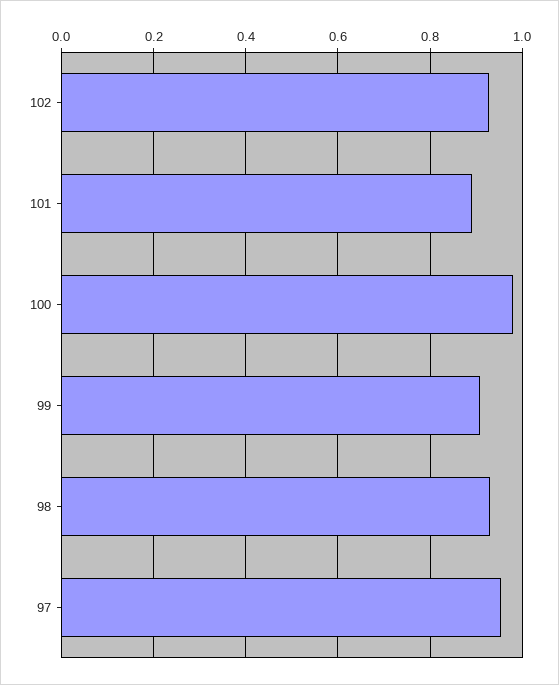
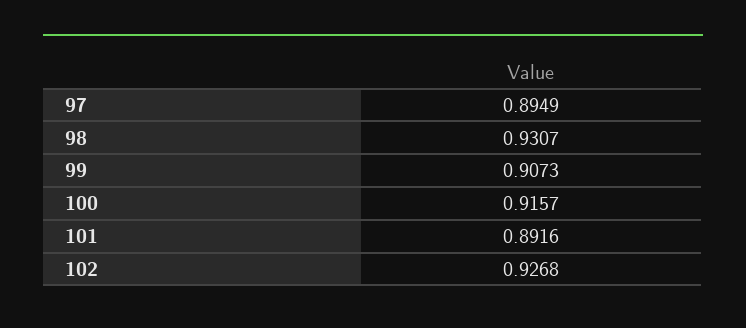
100: 0.98 -> 0.9157
97: 0.96 -> 0.8949

